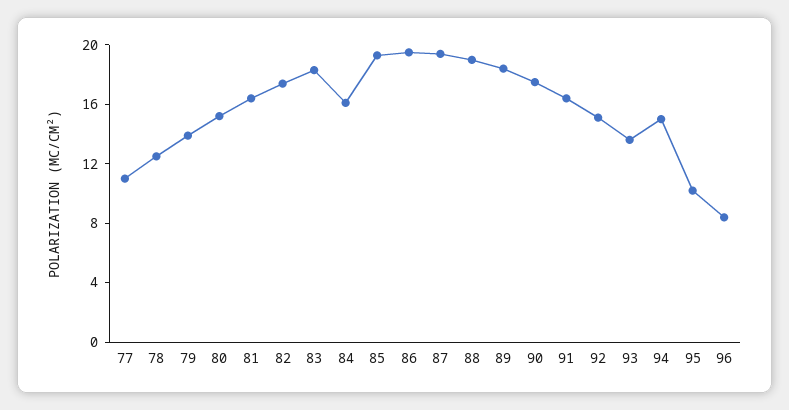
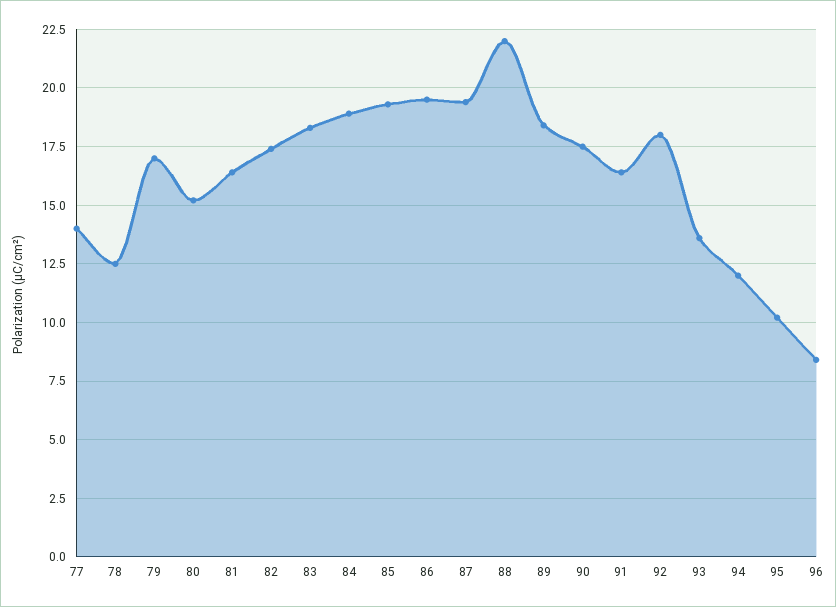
77: 11 -> 14
79: 14 -> 17
84: 16 -> 19
88: 19 -> 22
92: 15 -> 18
94: 15 -> 12

